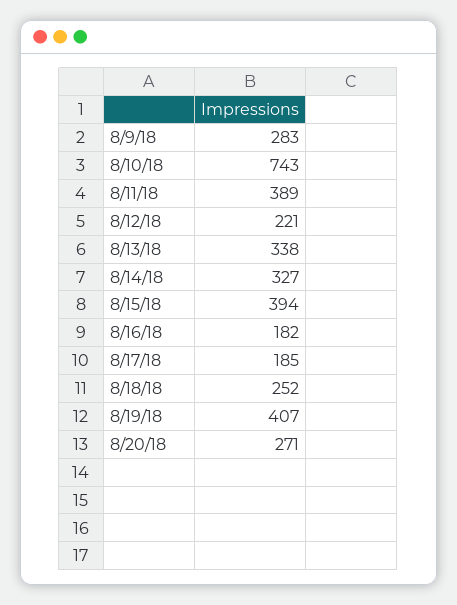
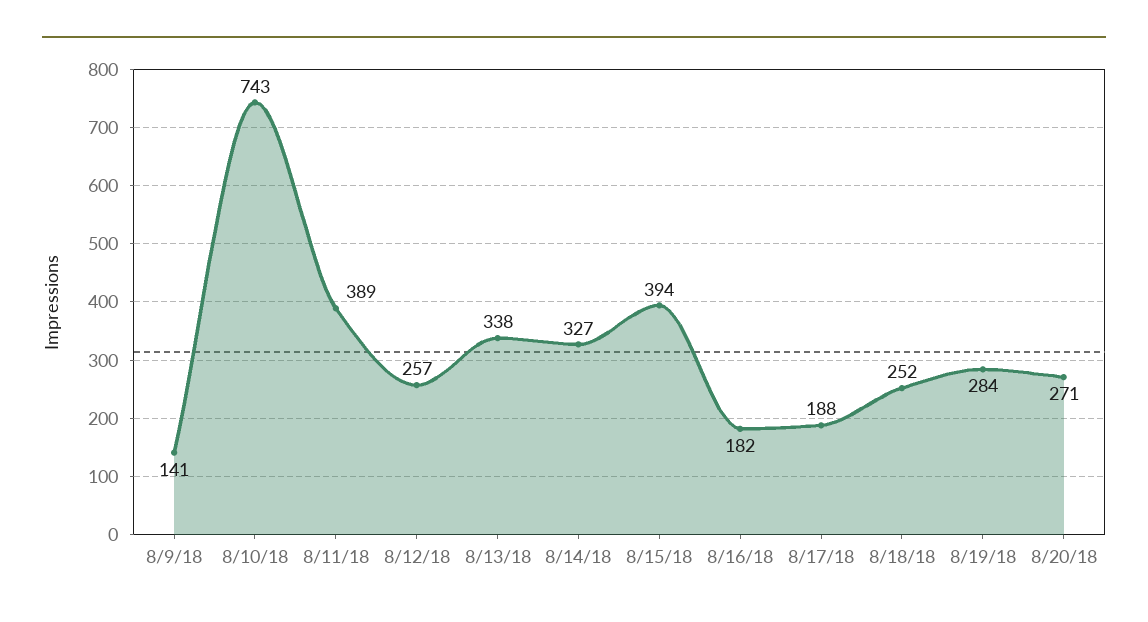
8/9/18: 283 -> 141
8/12/18: 221 -> 257
8/17/18: 185 -> 188
8/19/18: 407 -> 284

